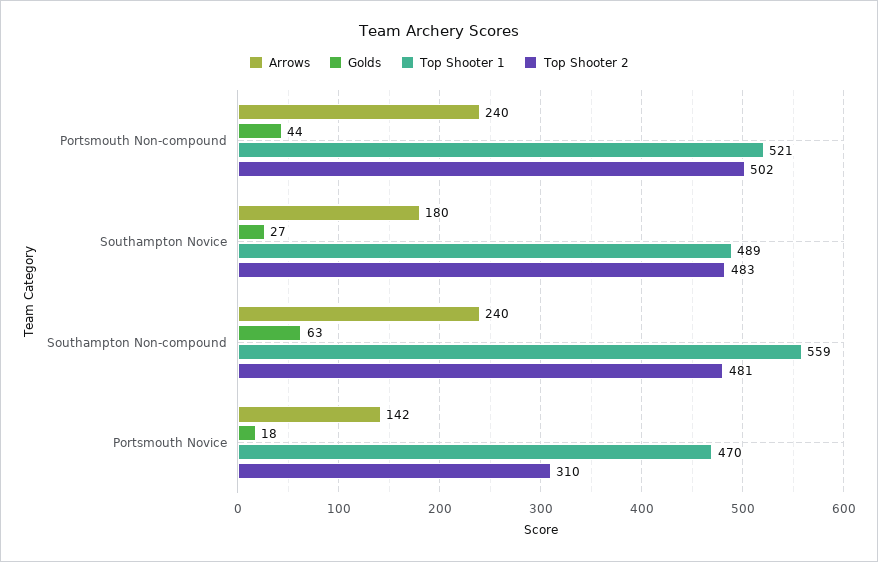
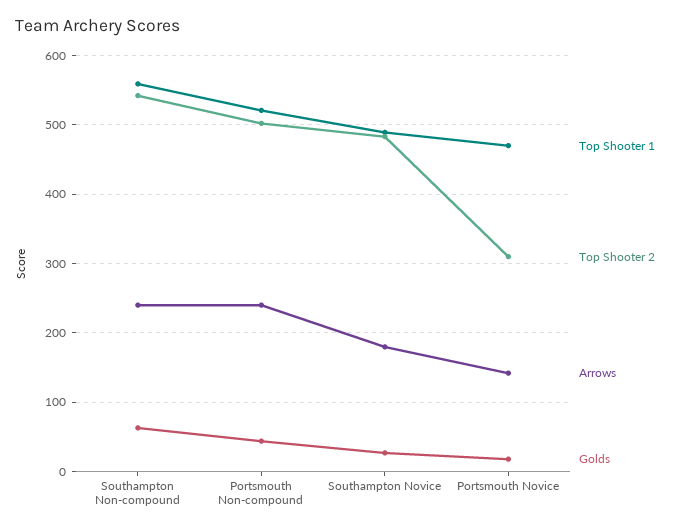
Top Shooter 2, Southampton Non-compound: 481 -> 540

